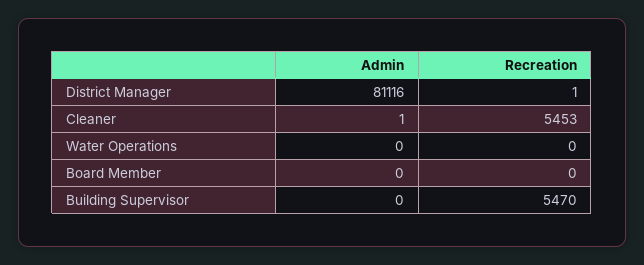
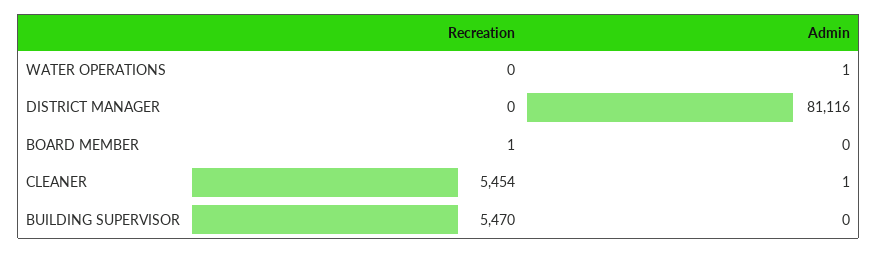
Recreation, District Manager: 1 -> 0
Recreation, Cleaner: 5453 -> 5454
Admin, Water Operations: 0 -> 1
Recreation, Board Member: 0 -> 1

